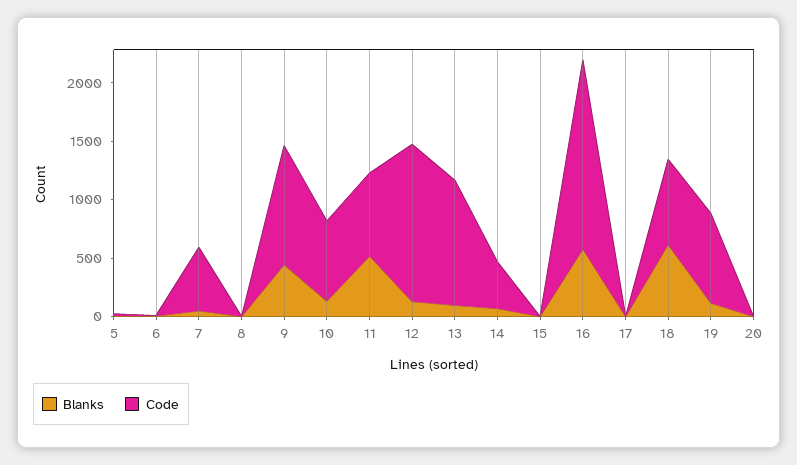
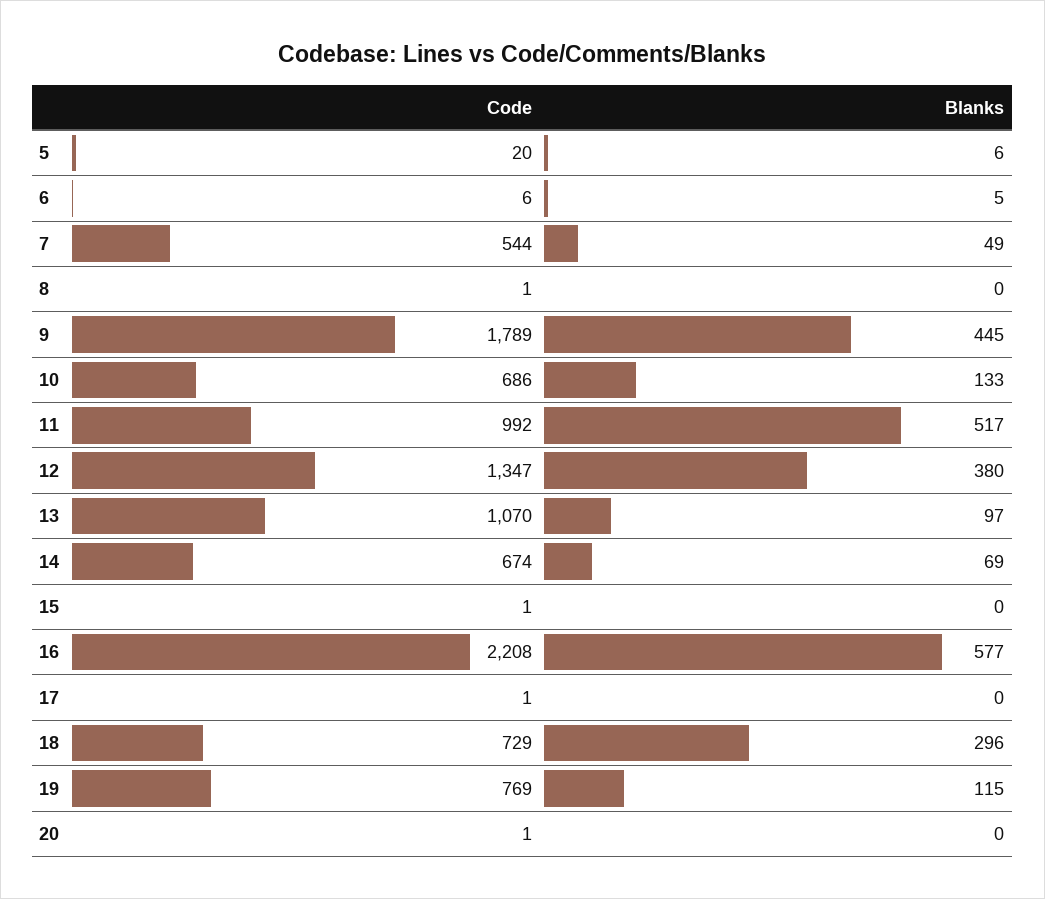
Code, 9: 1000 -> 1789
Code, 11: 700 -> 992
Blanks, 12: 100 -> 380
Code, 14: 400 -> 674
Code, 16: 1600 -> 2208
Blanks, 18: 600 -> 296

